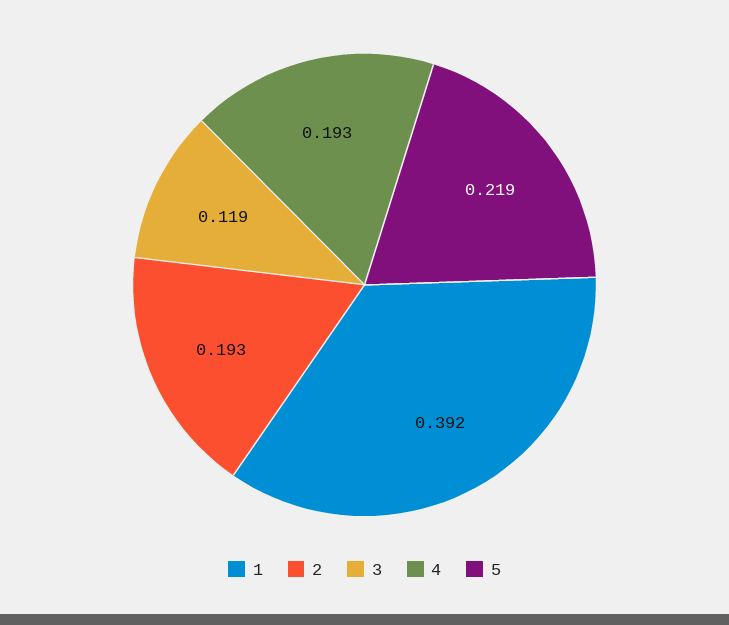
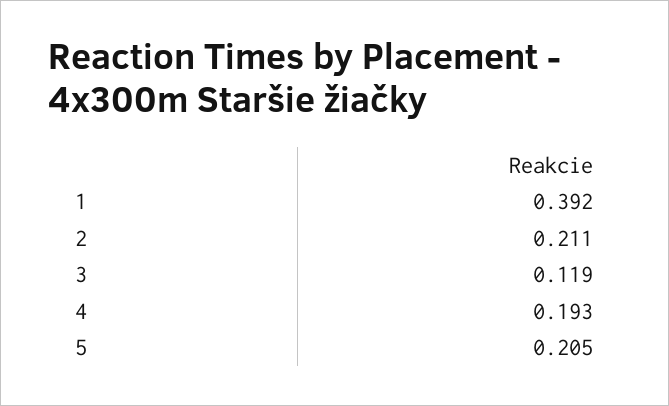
2: 0.193 -> 0.211
5: 0.219 -> 0.205

